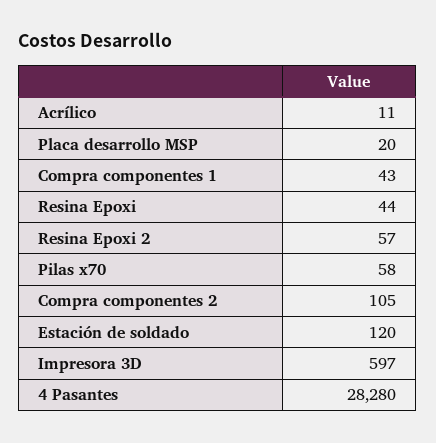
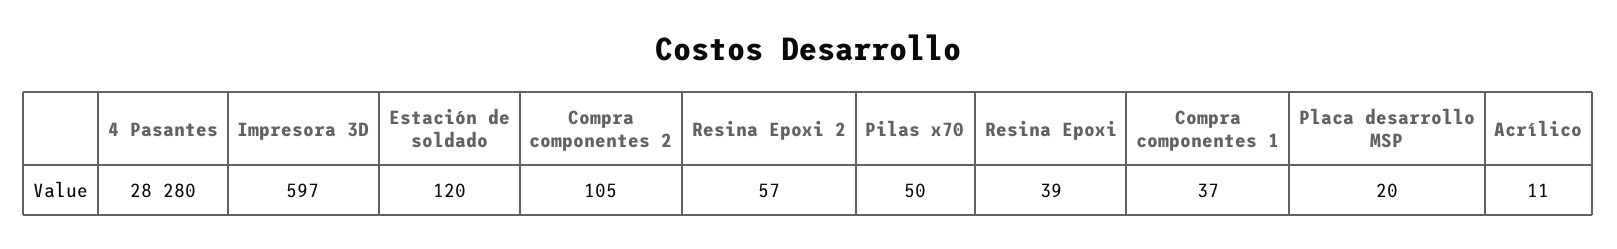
Compra componentes 1: 43 -> 37
Resina Epoxi: 44 -> 39
Pilas x70: 58 -> 50

